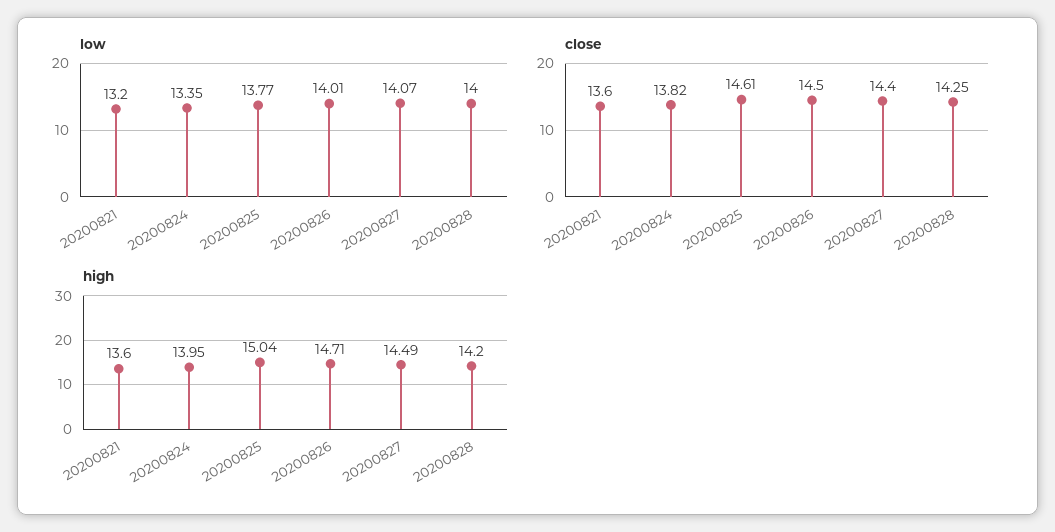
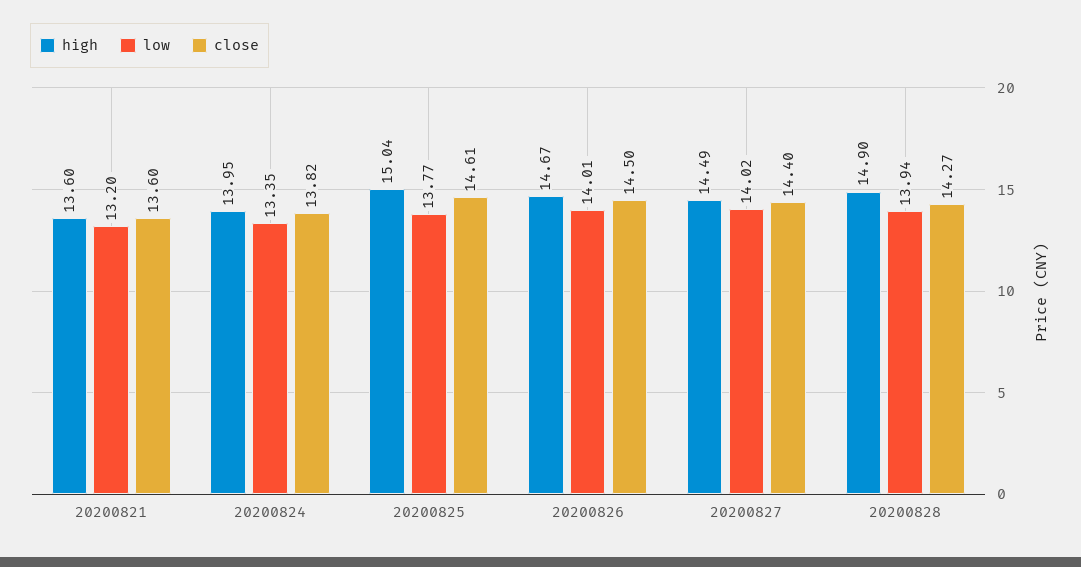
low, 20200827: 14.07 -> 14.02
low, 20200828: 14 -> 13.94
close, 20200828: 14.25 -> 14.27
high, 20200826: 14.71 -> 14.67
high, 20200828: 14.2 -> 14.9

